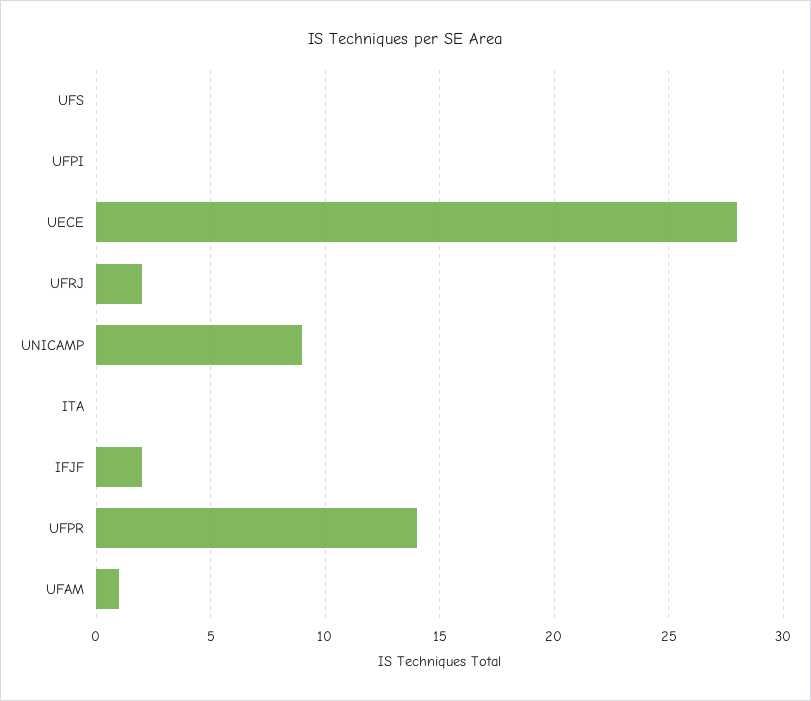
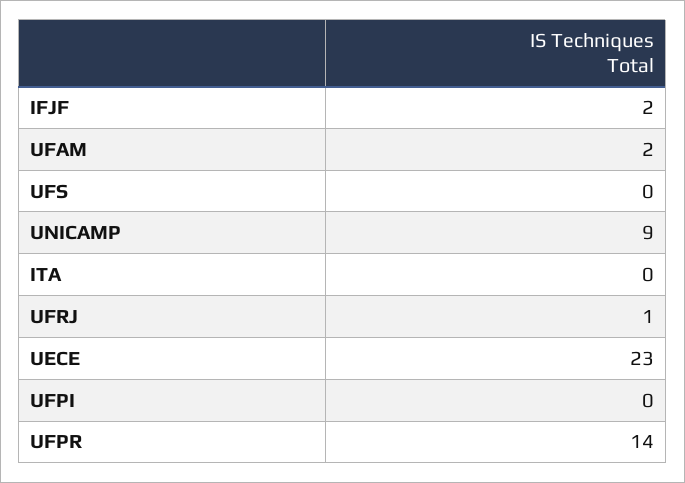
UECE: 28 -> 23
UFRJ: 2 -> 1
UFAM: 1 -> 2

